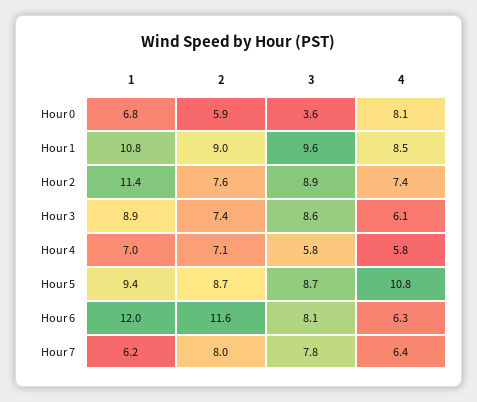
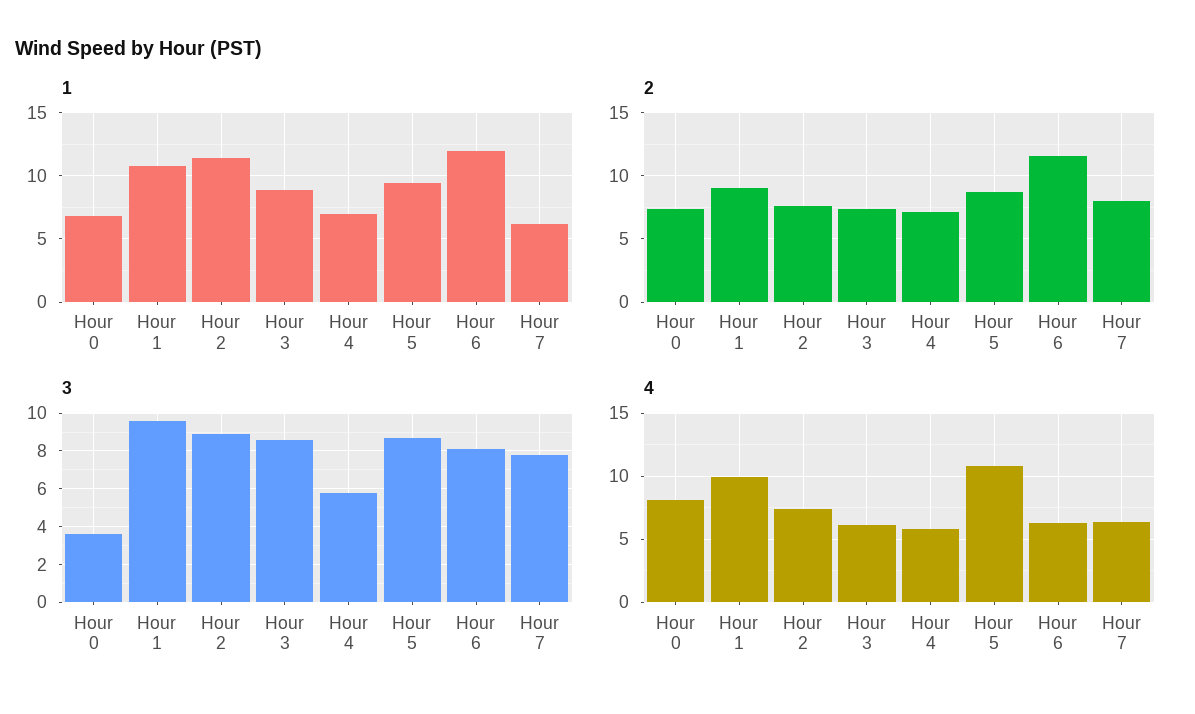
2, Hour 0: 5.9 -> 7.5
4, Hour 1: 8.5 -> 10

